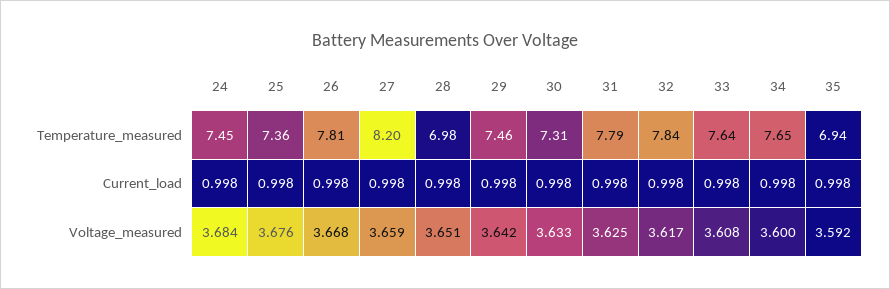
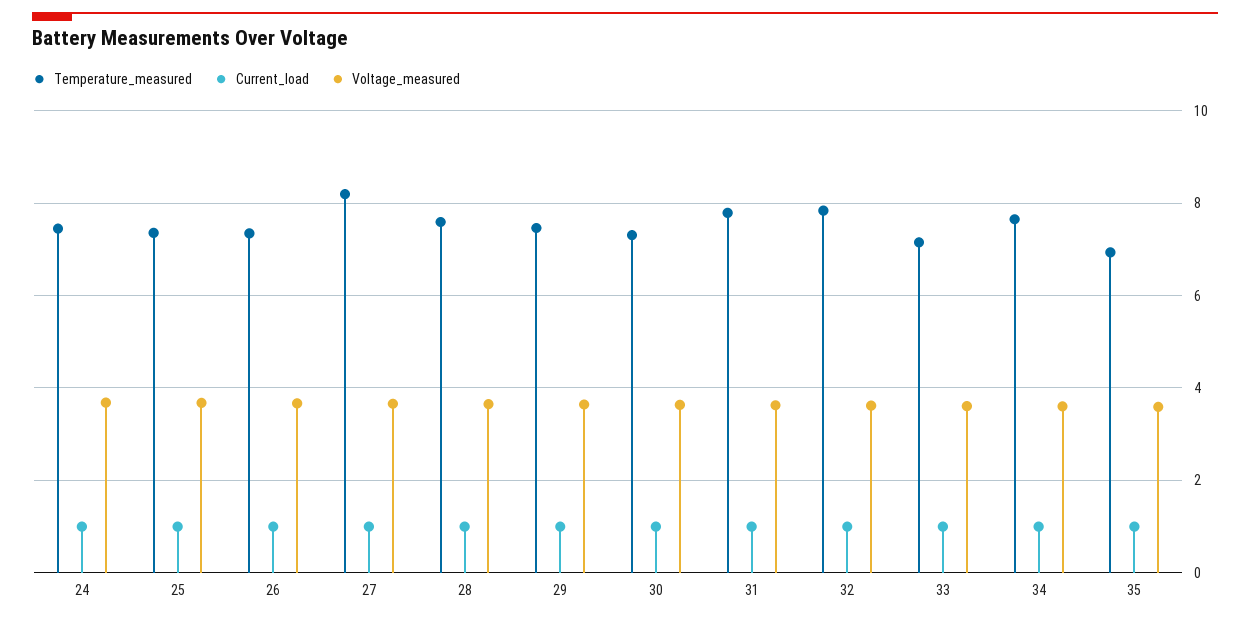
Temperature_measured, 26: 7.81 -> 7.4
Temperature_measured, 28: 6.98 -> 7.6
Temperature_measured, 33: 7.64 -> 7.2

